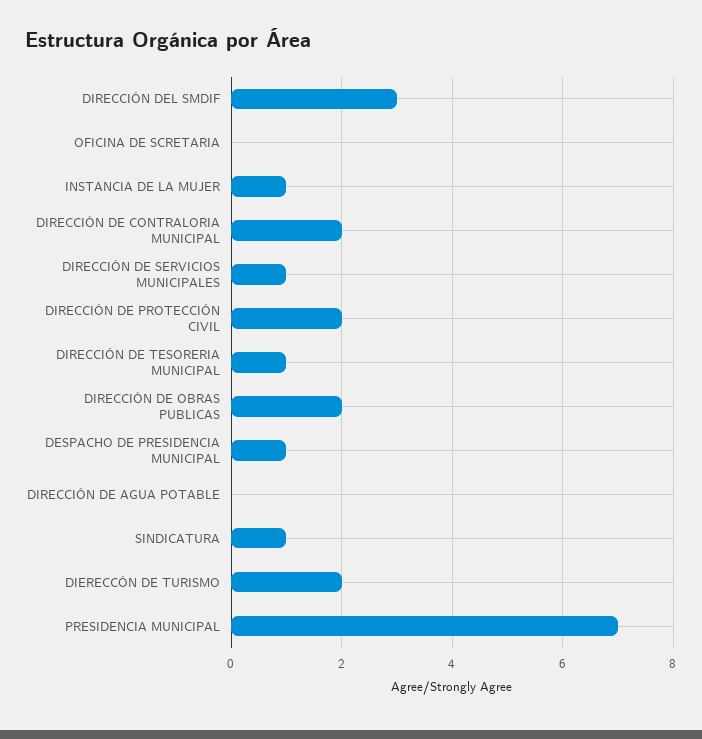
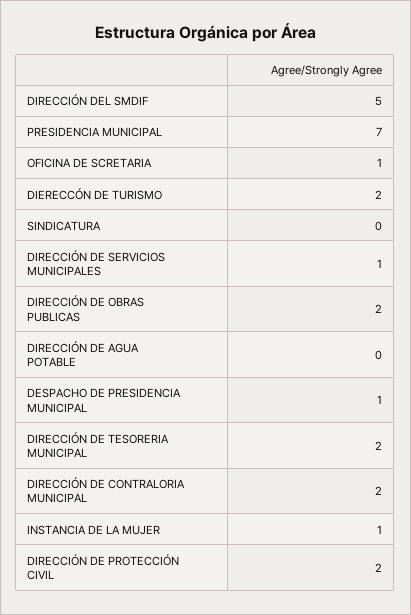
DIRECCIÓN DEL SMDIF: 3 -> 5
OFICINA DE SCRETARIA: 0 -> 1
DIRECCIÓN DE TESORERIA MUNICIPAL: 1 -> 2
SINDICATURA: 1 -> 0

